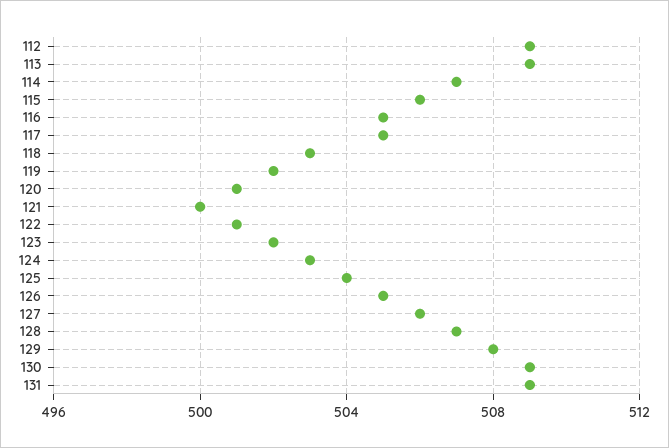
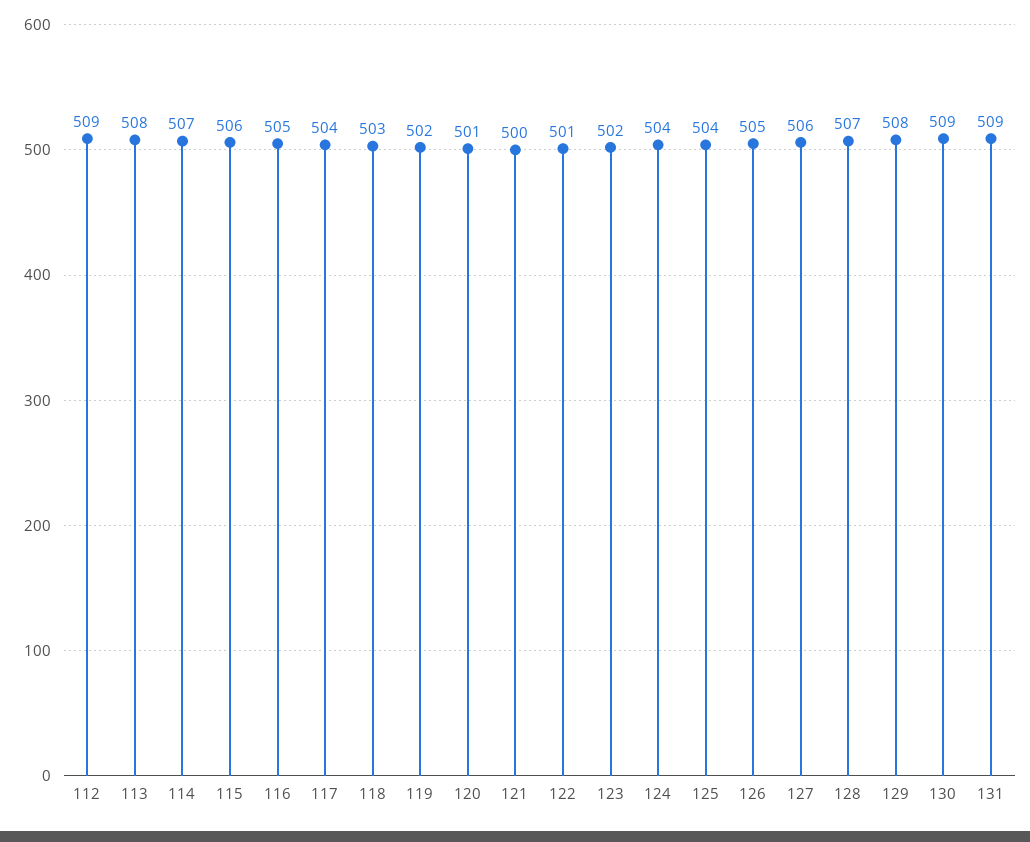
113: 509 -> 508
117: 505 -> 504
124: 503 -> 504

